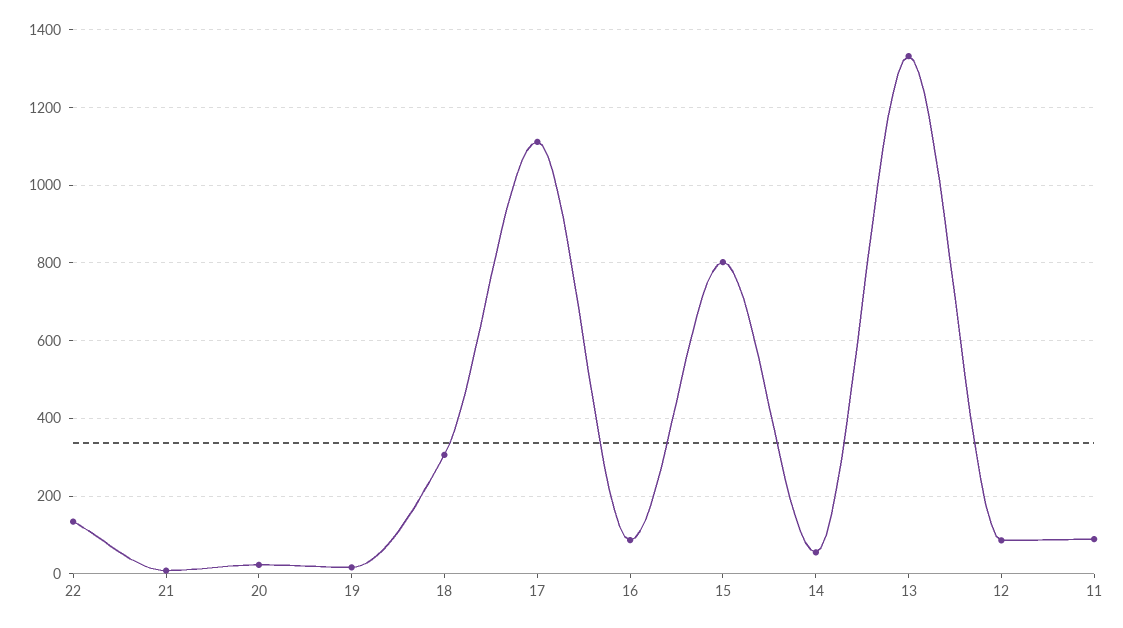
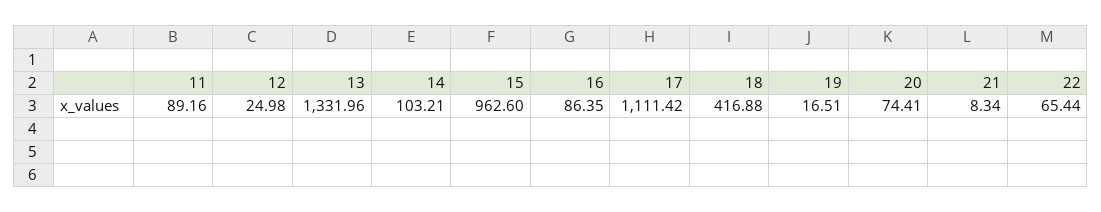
22: 140 -> 65.44
20: 20 -> 74.41
18: 300 -> 416.88
15: 800 -> 962.6
14: 60 -> 103.21
12: 80 -> 24.98

